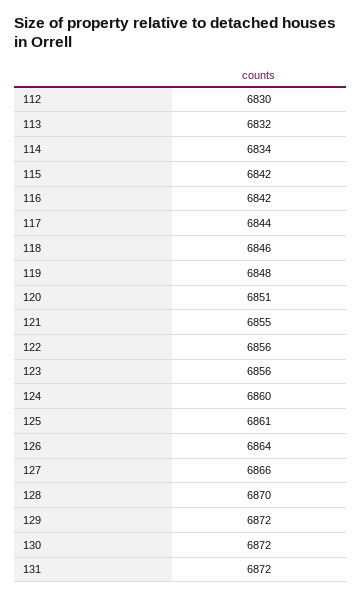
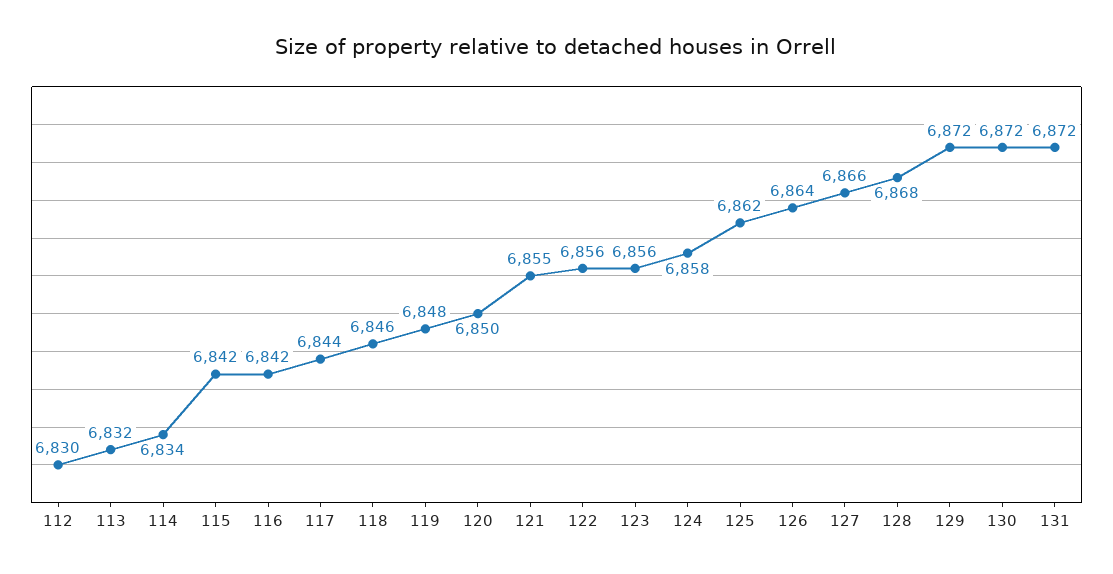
120: 6851 -> 6850
124: 6860 -> 6858
125: 6861 -> 6862
128: 6870 -> 6868

